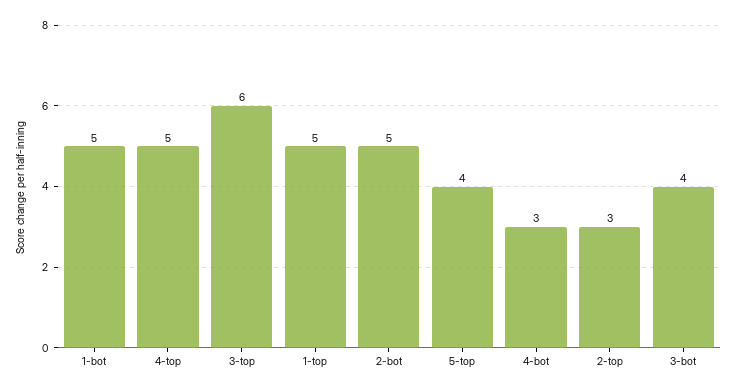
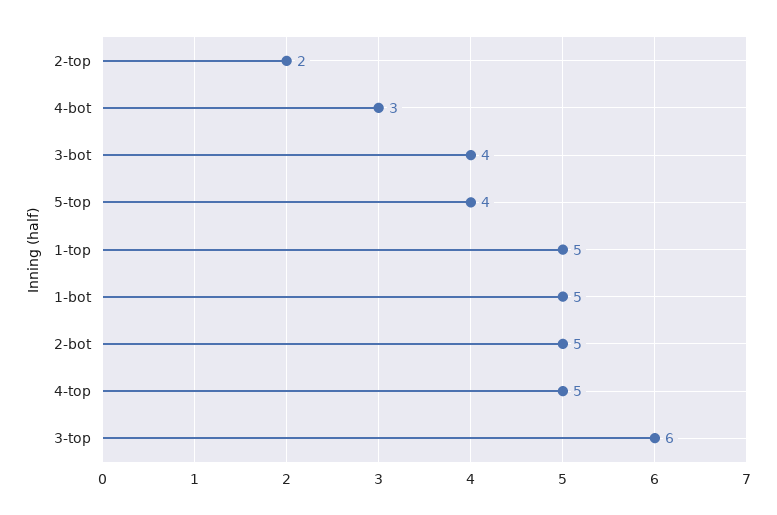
2-top: 3 -> 2

